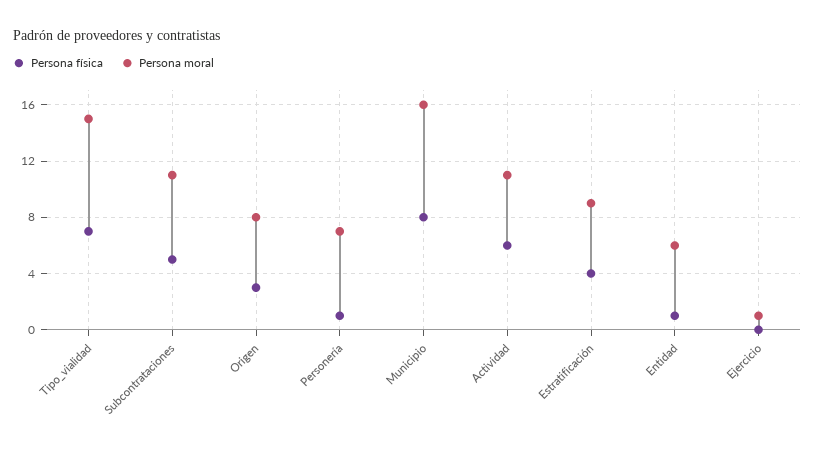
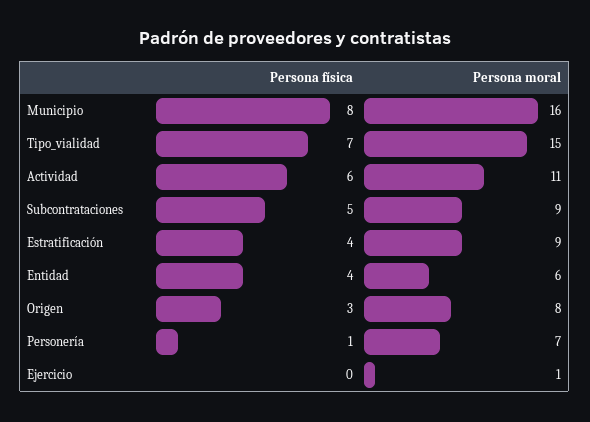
Persona moral, Subcontrataciones: 11 -> 9
Persona física, Entidad: 1 -> 4

